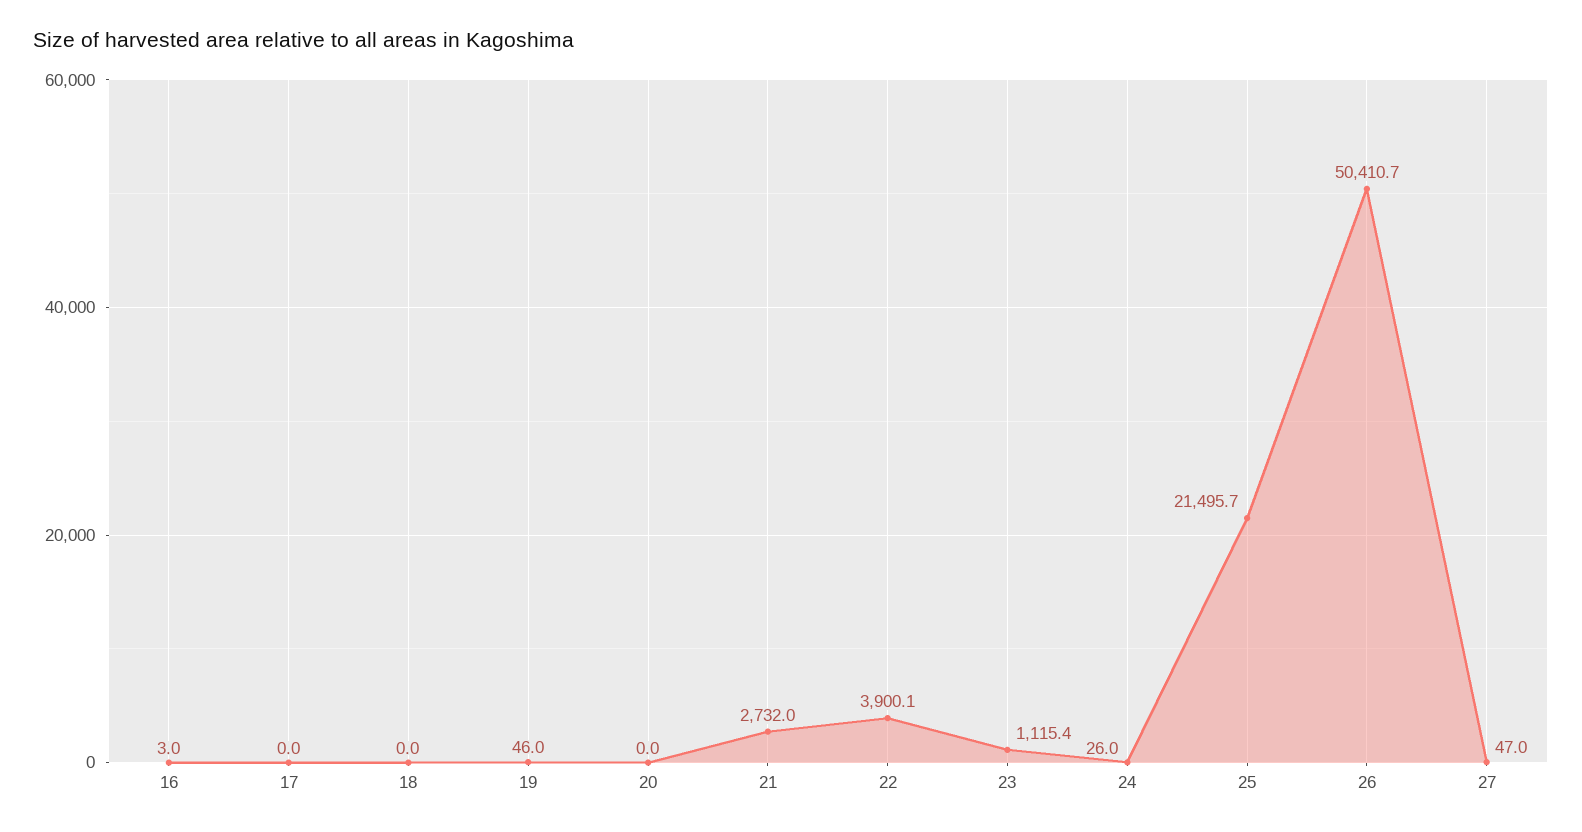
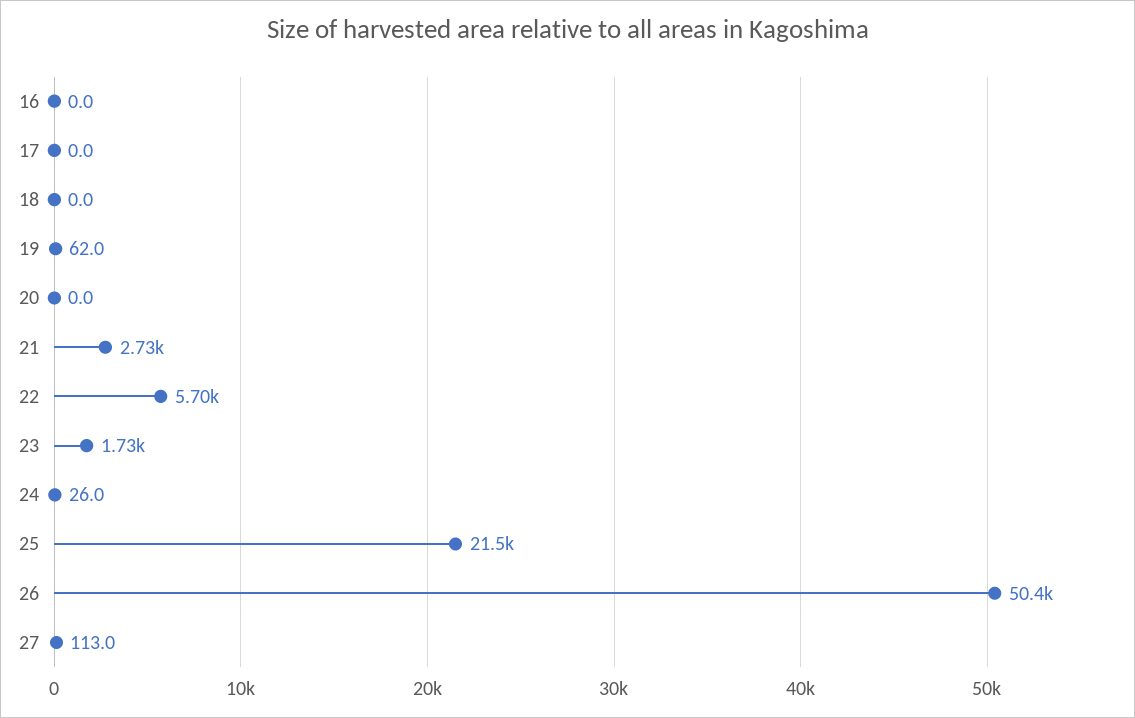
16: 3 -> 0
19: 46 -> 62
22: 3900.1 -> 5700
23: 1115.4 -> 1730
27: 47 -> 113

